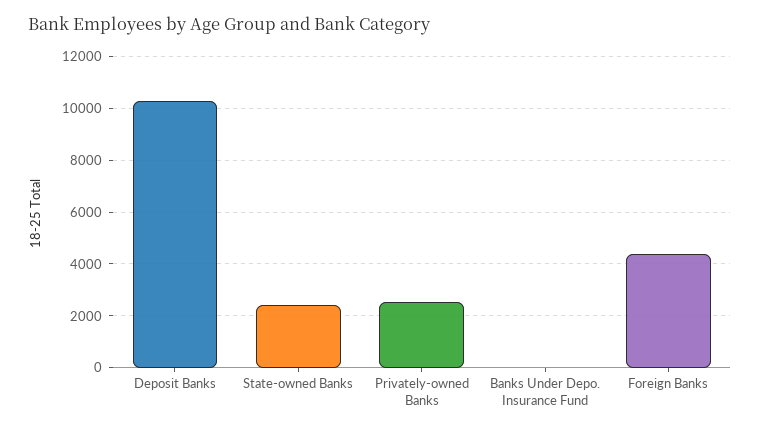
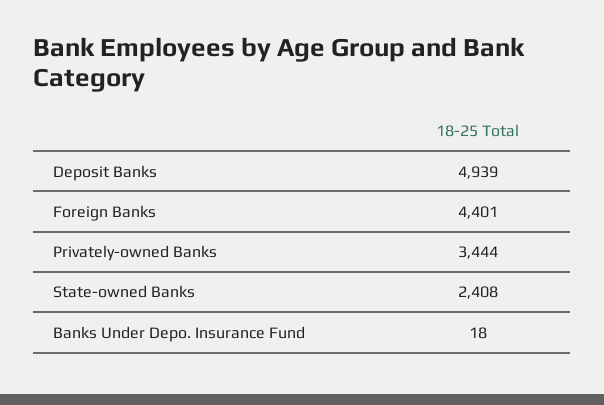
Deposit Banks: 10250 -> 4939
Privately-owned Banks: 2500 -> 3444

